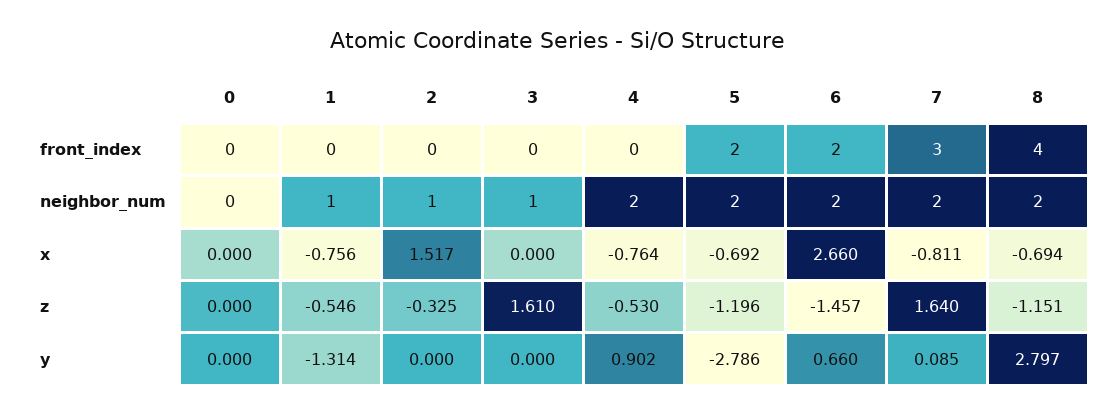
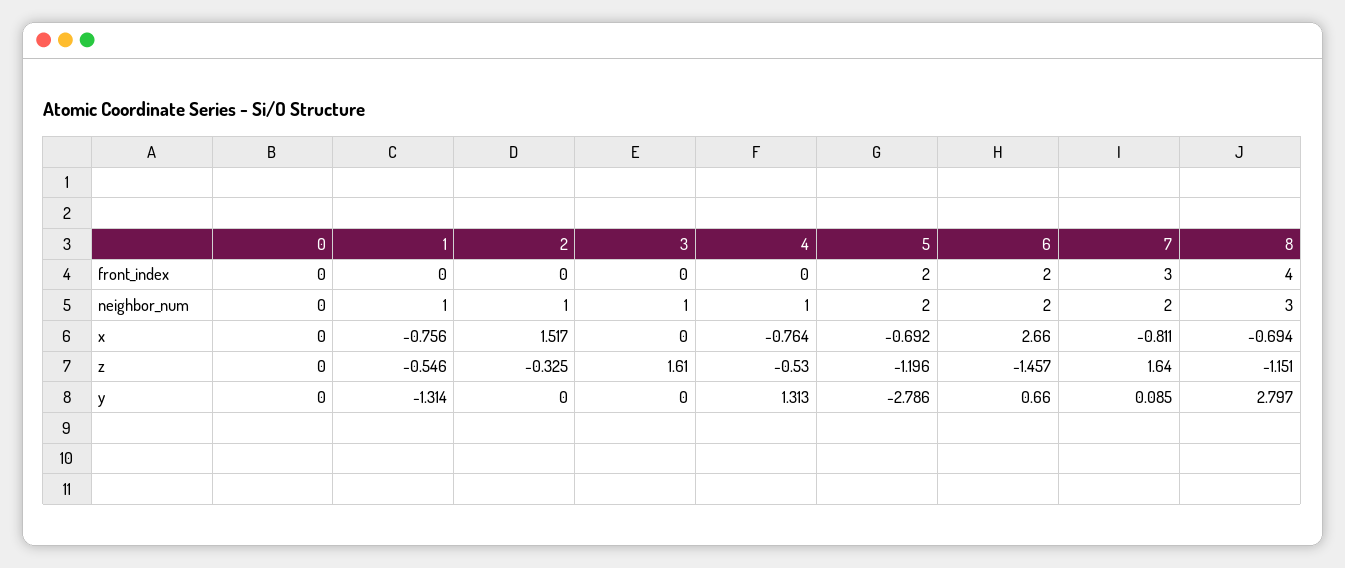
4, neighbor_num: 2 -> 1
8, neighbor_num: 2 -> 3
4, y: 0.902 -> 1.313

